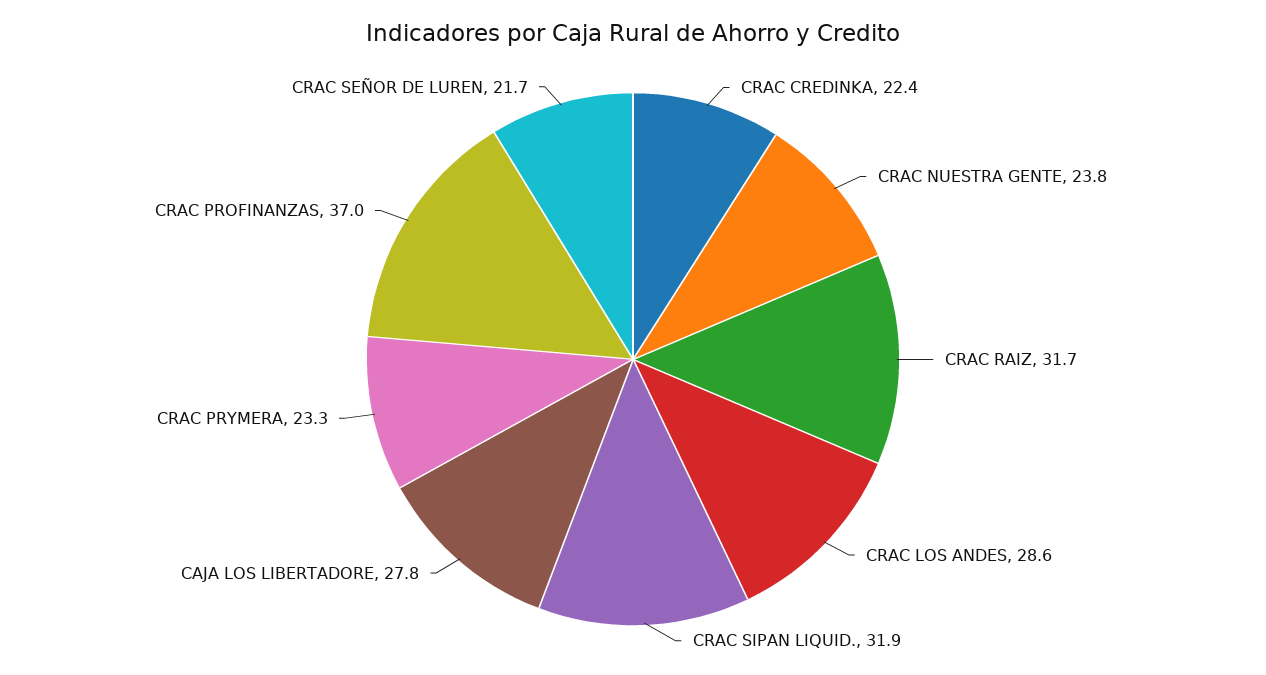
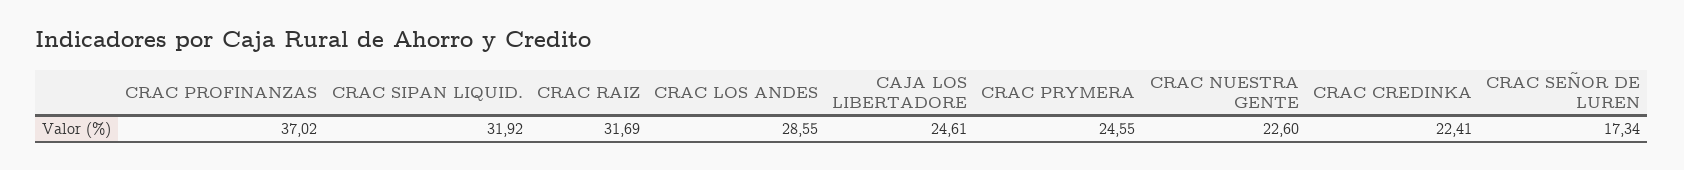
CRAC NUESTRA GENTE: 23.8 -> 22.6
CAJA LOS LIBERTADORE: 27.8 -> 24.61
CRAC PRYMERA: 23.3 -> 24.55
CRAC SEÑOR DE LUREN: 21.7 -> 17.34

